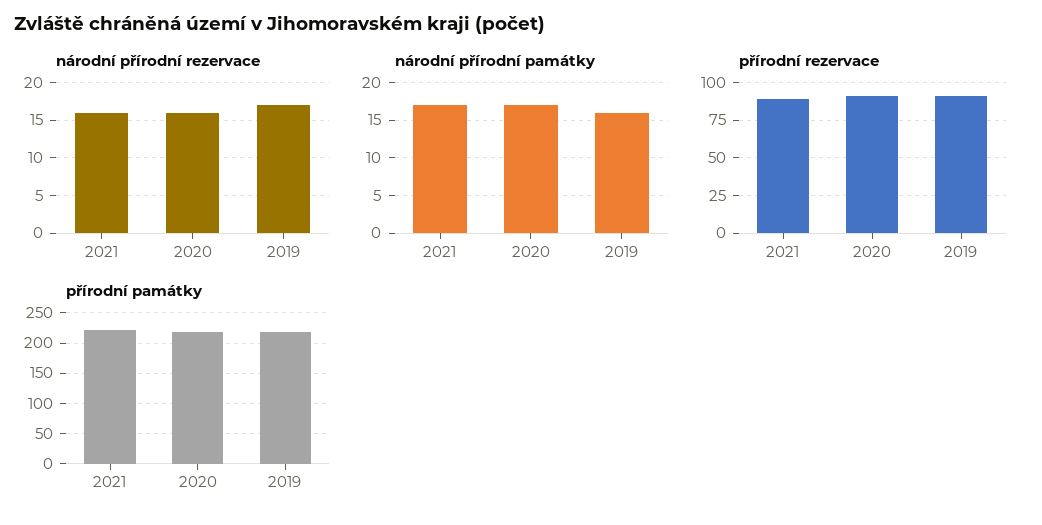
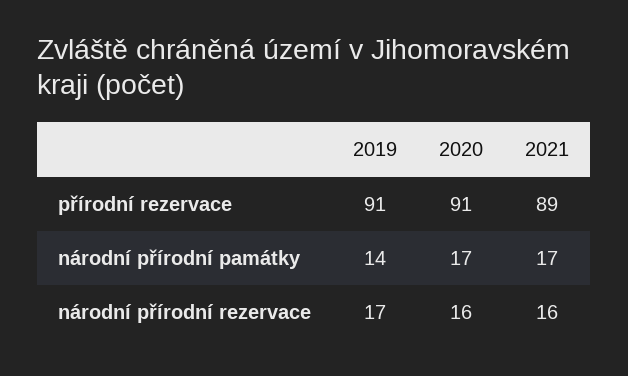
národní přírodní památky, 2019: 16 -> 14
přírodní památky, 2021: 220 -> none
přírodní památky, 2020: 220 -> none
přírodní památky, 2019: 220 -> none

